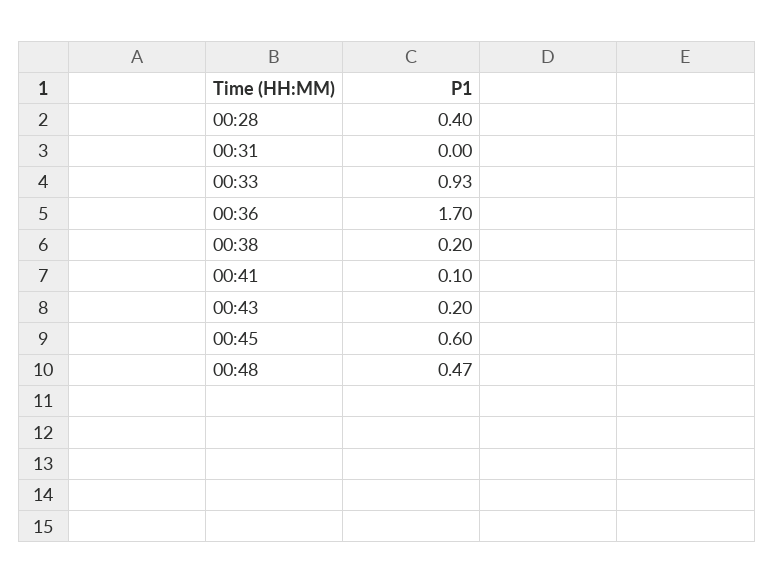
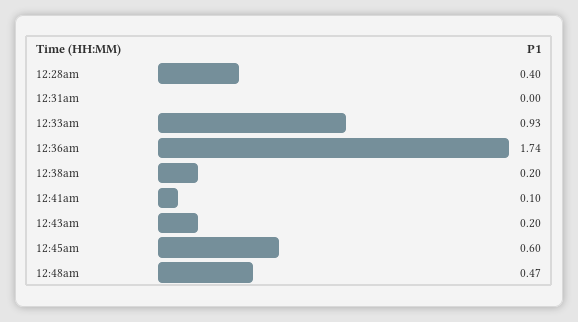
00:36: 1.7 -> 1.74

